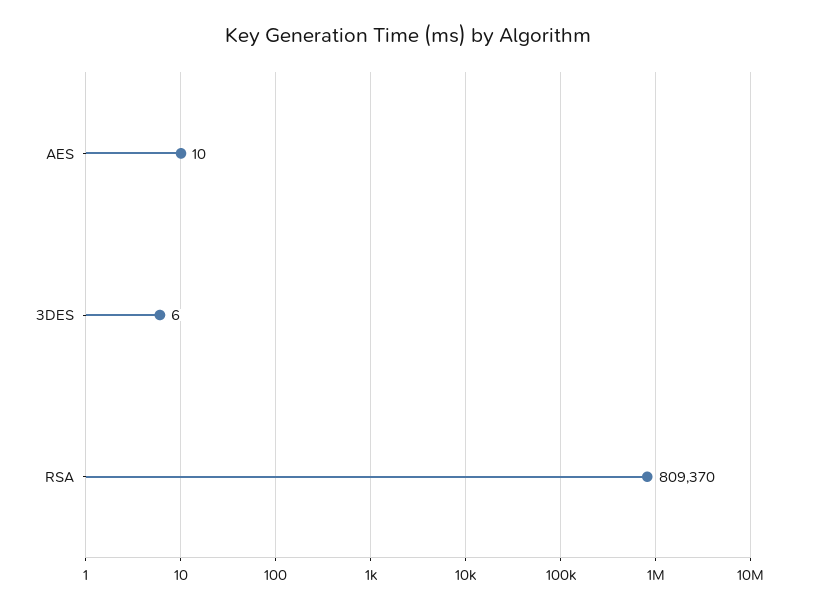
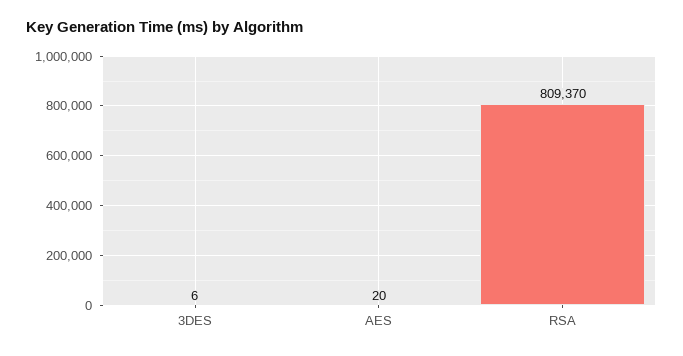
AES: 10 -> 20

